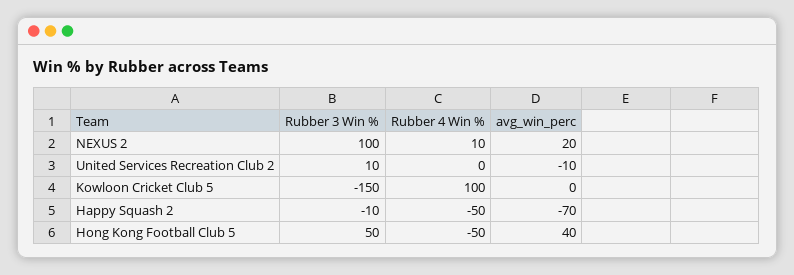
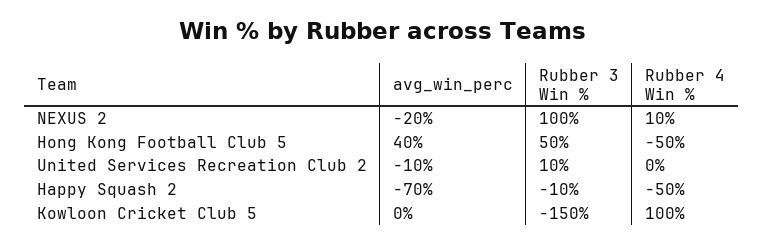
avg_win_perc, NEXUS 2: 20 -> -20

